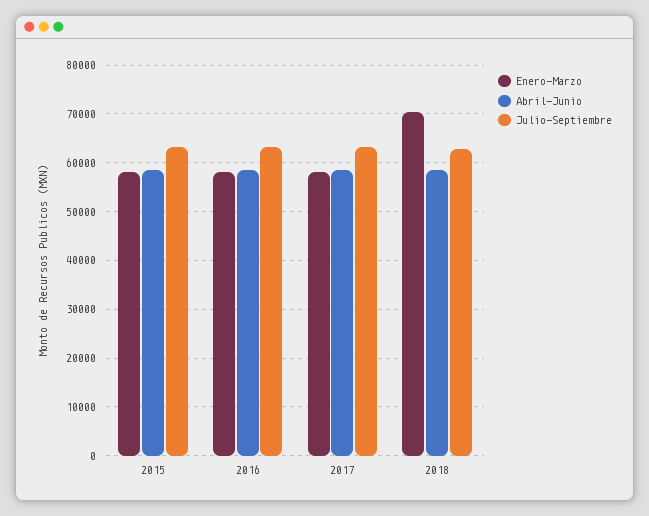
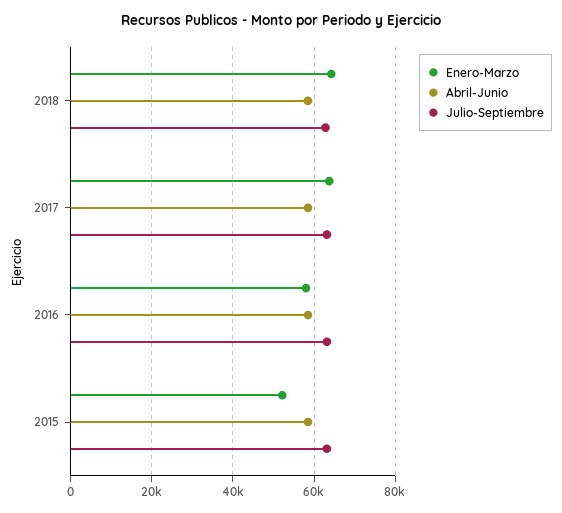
Enero-Marzo, 2015: 58000 -> 52000
Enero-Marzo, 2017: 58000 -> 64000
Enero-Marzo, 2018: 70000 -> 64000

